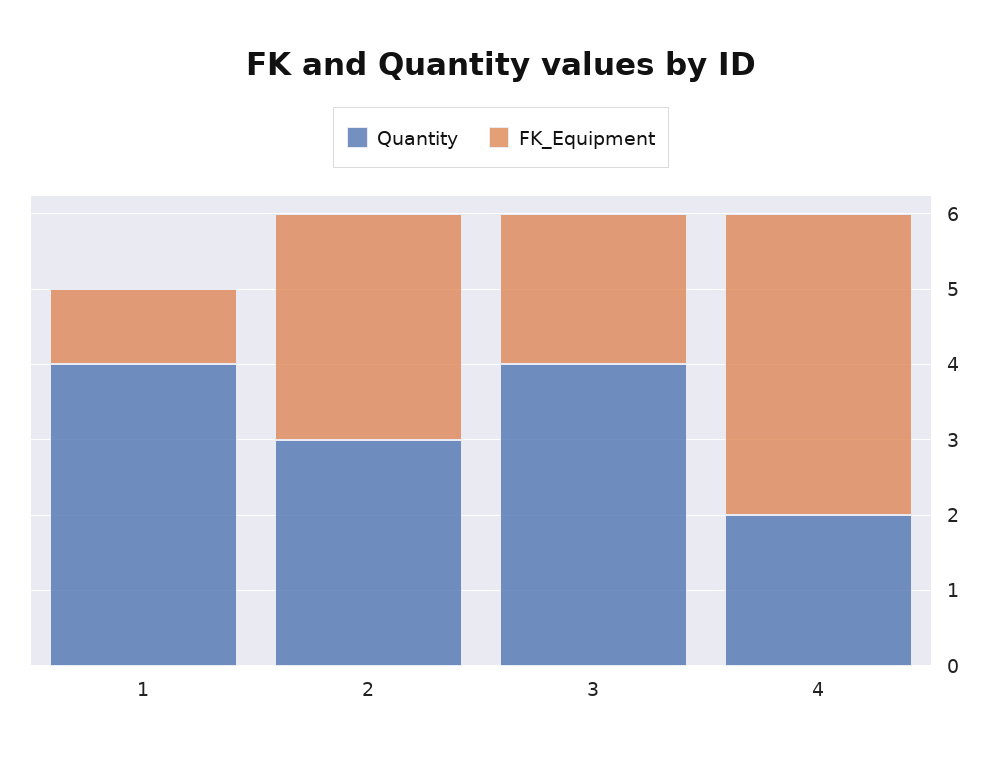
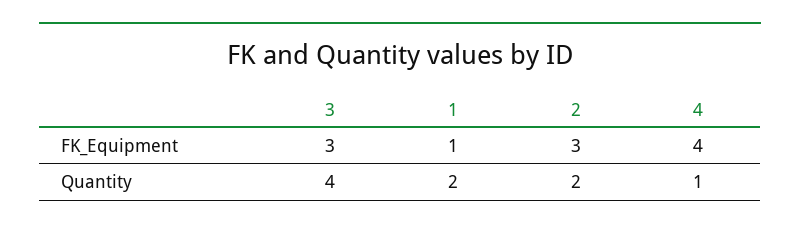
Quantity, 1: 4 -> 2
Quantity, 2: 3 -> 2
FK_Equipment, 3: 2 -> 3
Quantity, 4: 2 -> 1

